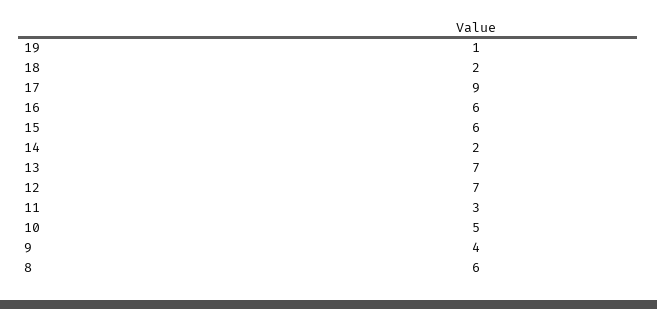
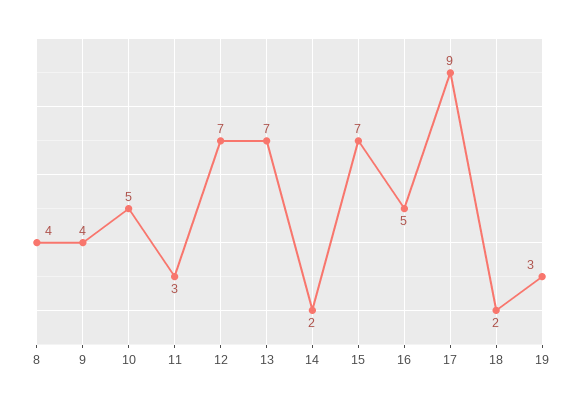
19: 1 -> 3
16: 6 -> 5
15: 6 -> 7
8: 6 -> 4

